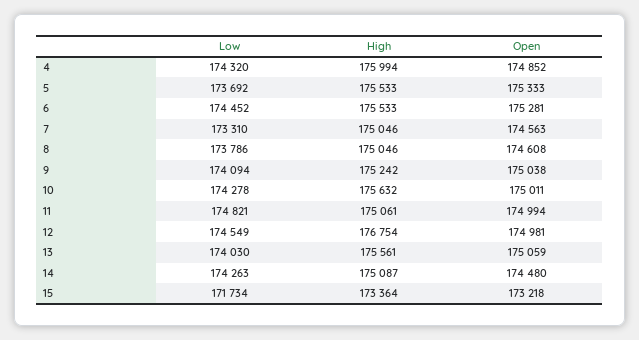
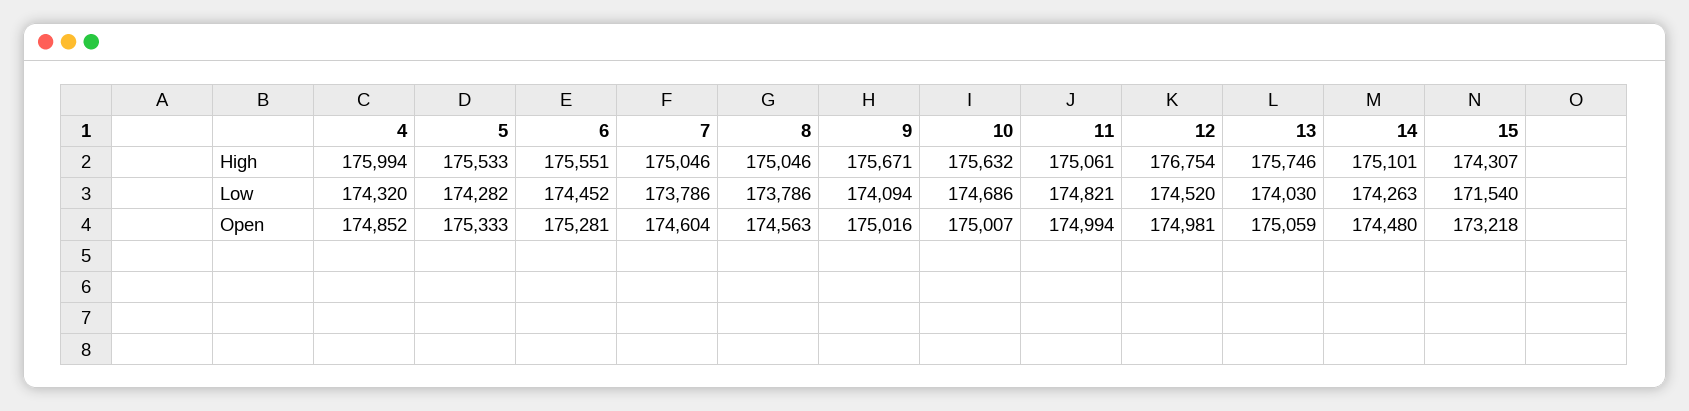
Low, 5: 173692 -> 174282
High, 6: 175533 -> 175551
Low, 7: 173310 -> 173786
Open, 7: 174563 -> 174604
Open, 8: 174608 -> 174563
High, 9: 175242 -> 175671
Open, 9: 175038 -> 175016
Low, 10: 174278 -> 174686
Open, 10: 175011 -> 175007
Low, 12: 174549 -> 174520
High, 13: 175561 -> 175746
High, 14: 175087 -> 175101
Low, 15: 171734 -> 171540
High, 15: 173364 -> 174307

